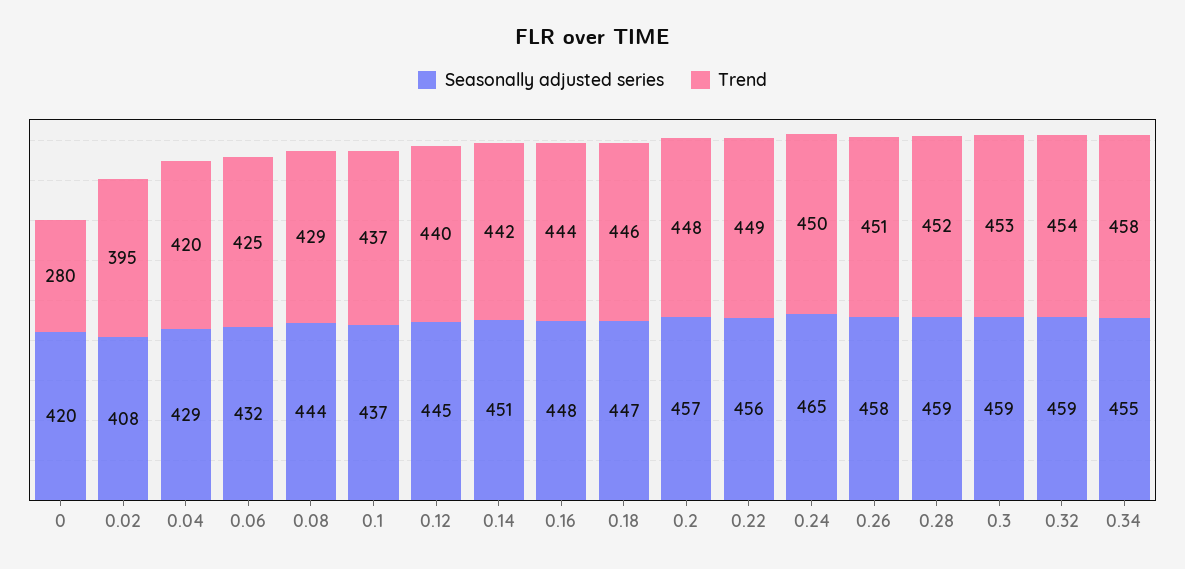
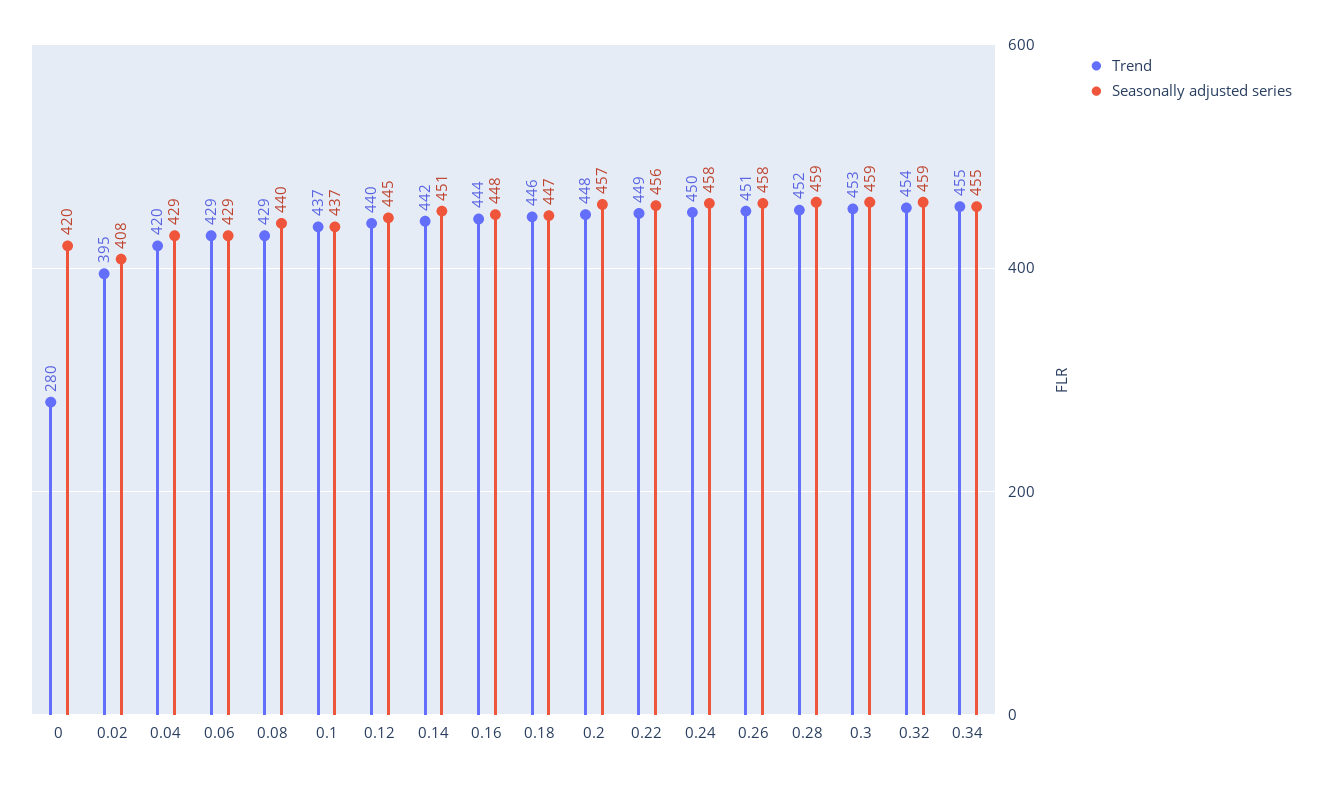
Seasonally adjusted series, 0.06: 432 -> 429
Trend, 0.06: 425 -> 429
Seasonally adjusted series, 0.08: 444 -> 440
Seasonally adjusted series, 0.24: 465 -> 458
Trend, 0.34: 458 -> 455

